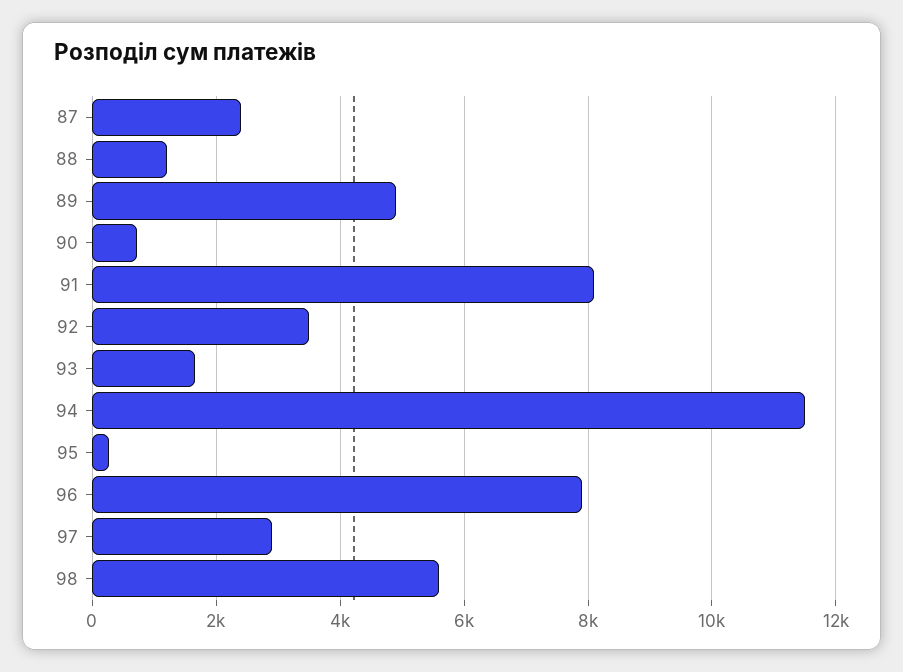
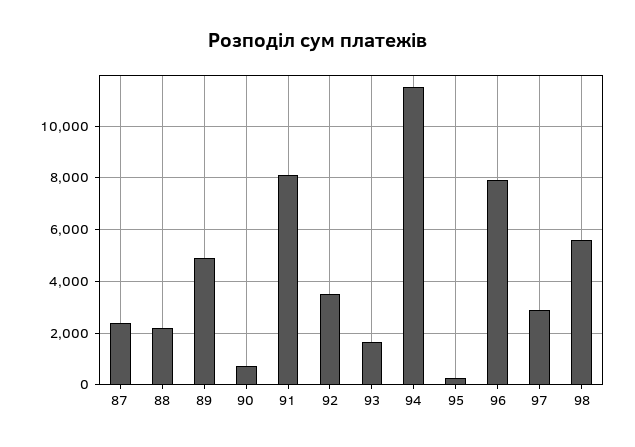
88: 1200 -> 2250

